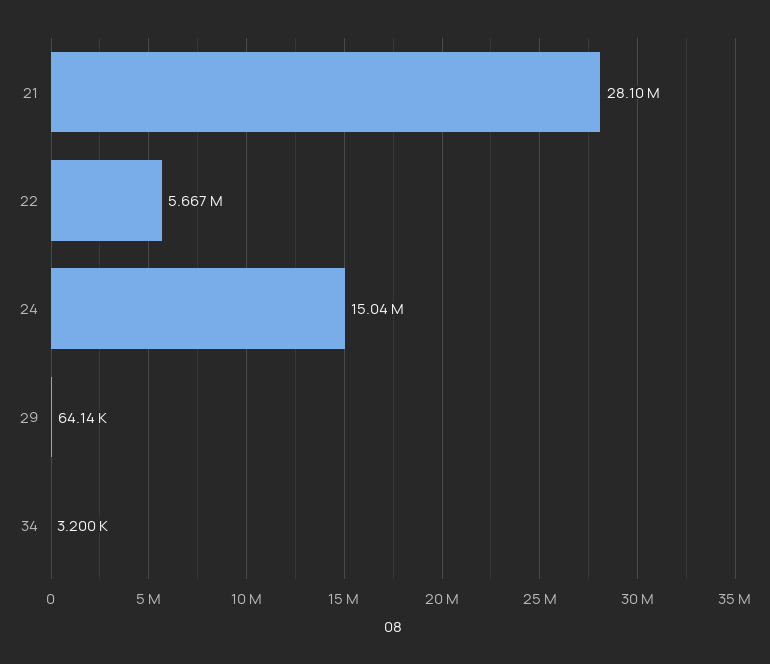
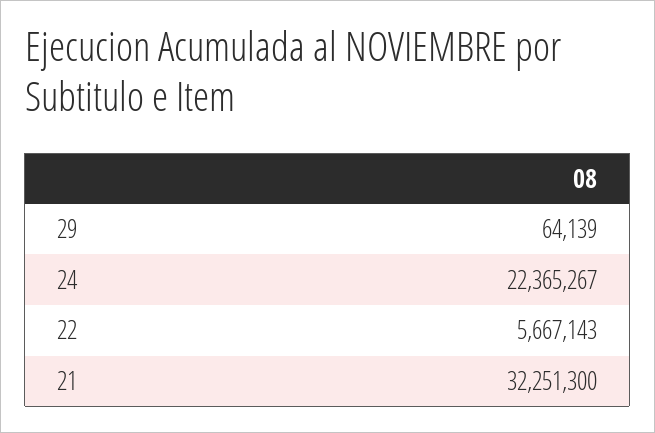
21: 28100000 -> 32251300
24: 15040000 -> 22365267
34: 3200 -> none

